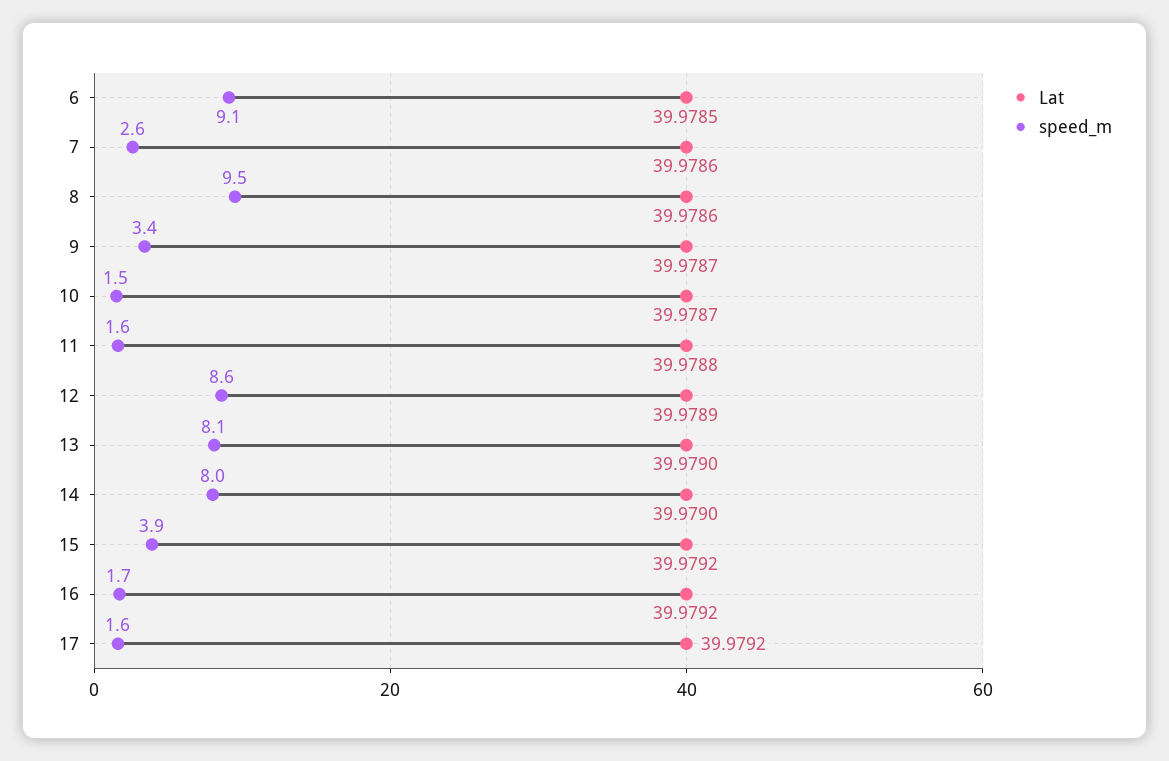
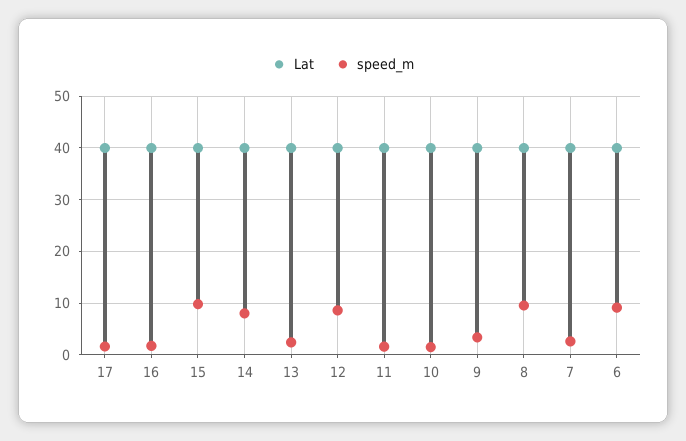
speed_m, 13: 8.1 -> 2
speed_m, 15: 3.9 -> 10

